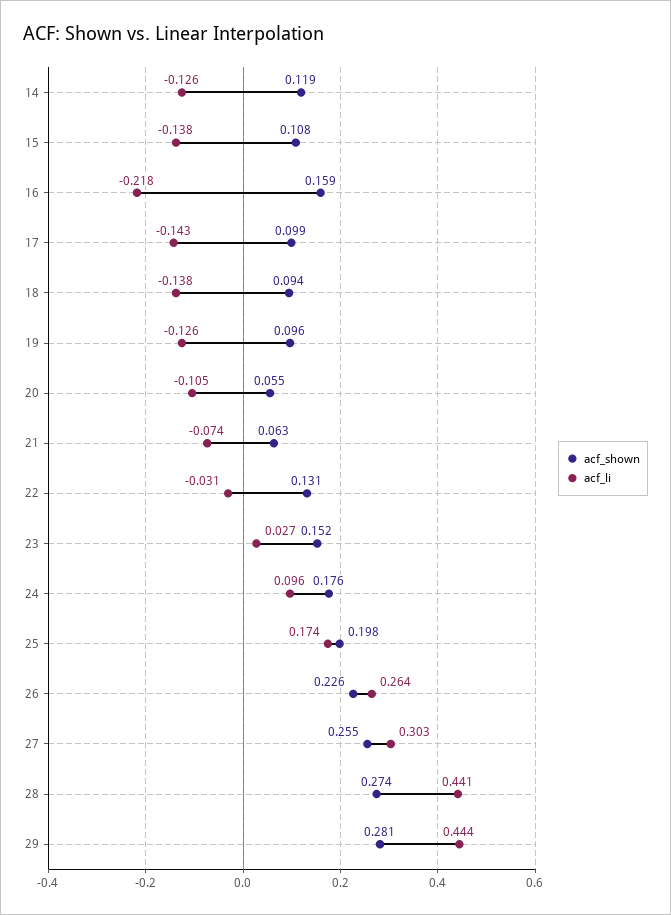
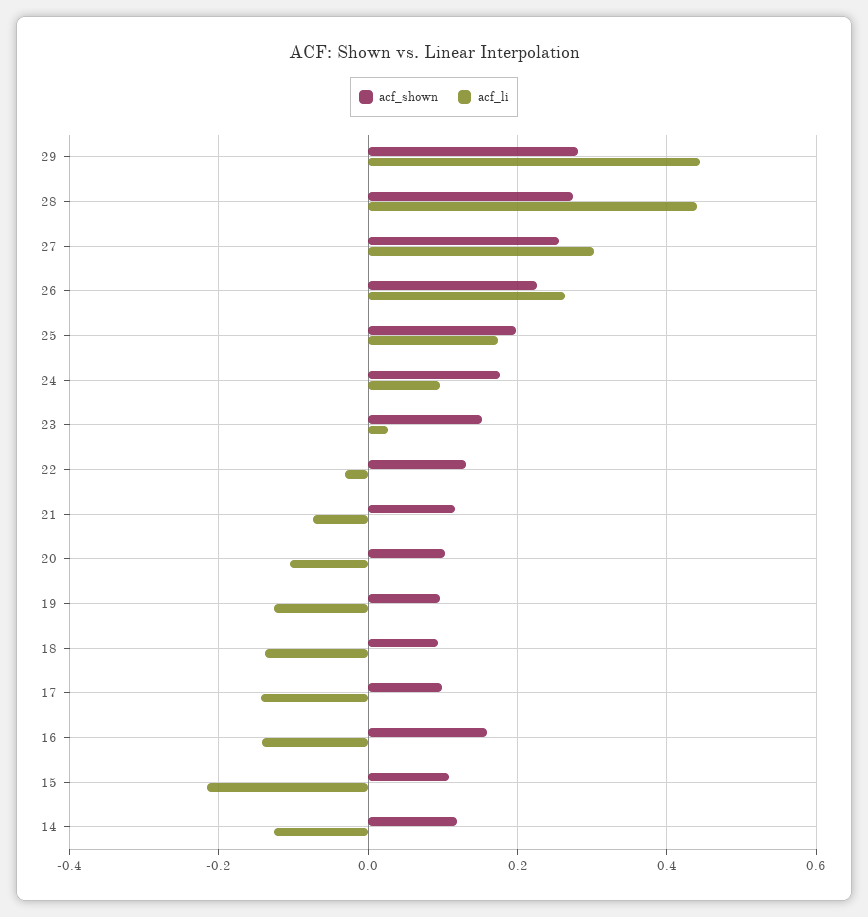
acf_li, 15: -0.138 -> -0.22
acf_li, 16: -0.218 -> -0.14
acf_shown, 20: 0.055 -> 0.1
acf_shown, 21: 0.063 -> 0.12

